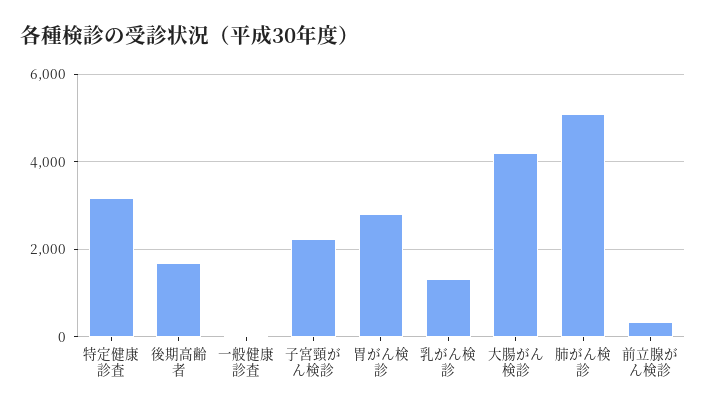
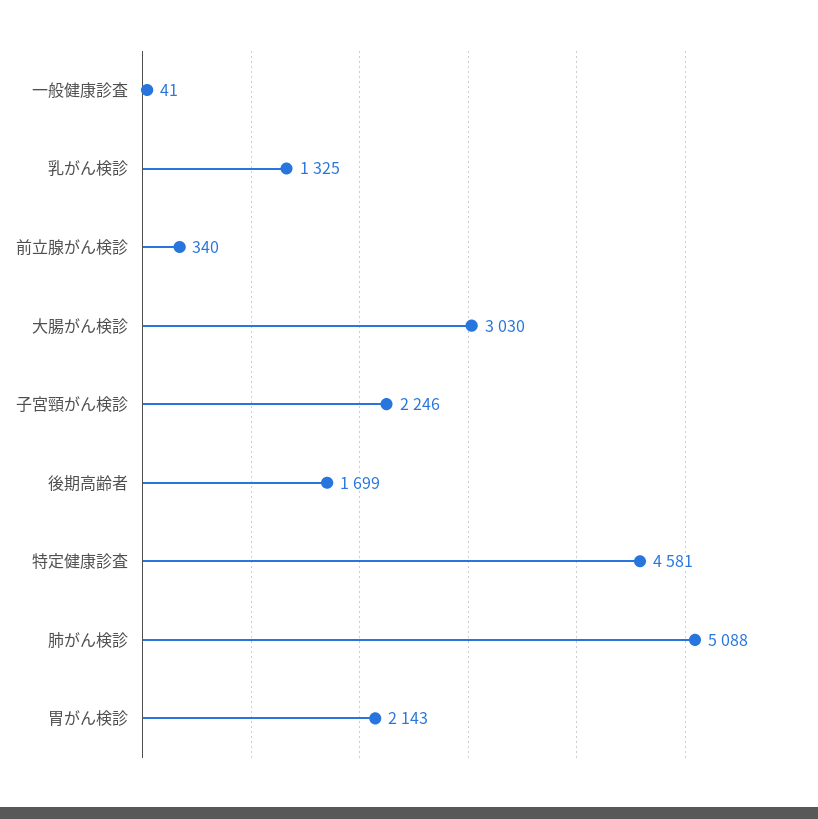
特定健康診査: 3200 -> 4581
胃がん検診: 2800 -> 2143
大腸がん検診: 4200 -> 3030

